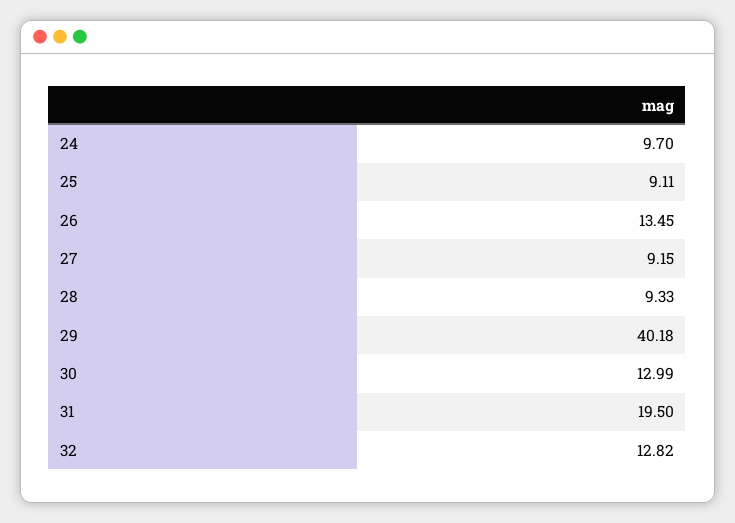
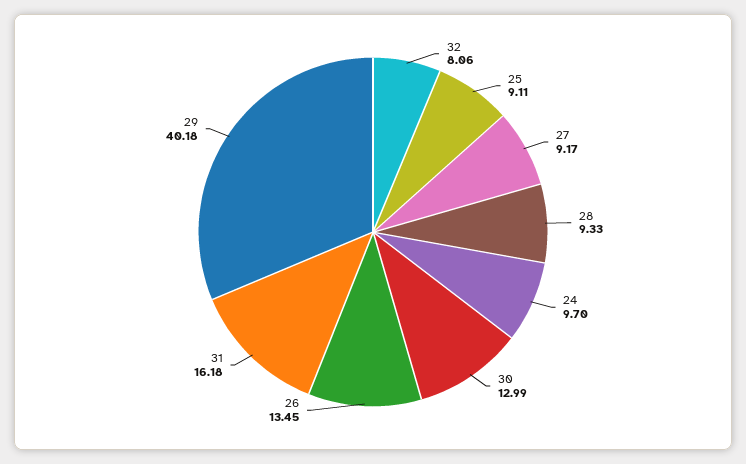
27: 9.15 -> 9.17
31: 19.5 -> 16.18
32: 12.82 -> 8.06

